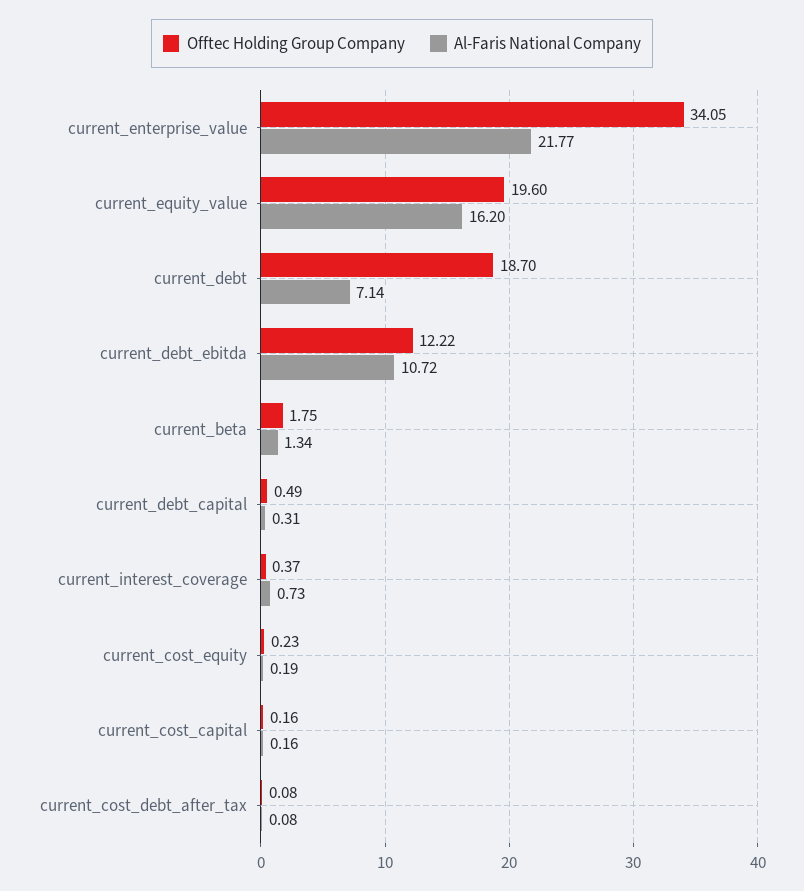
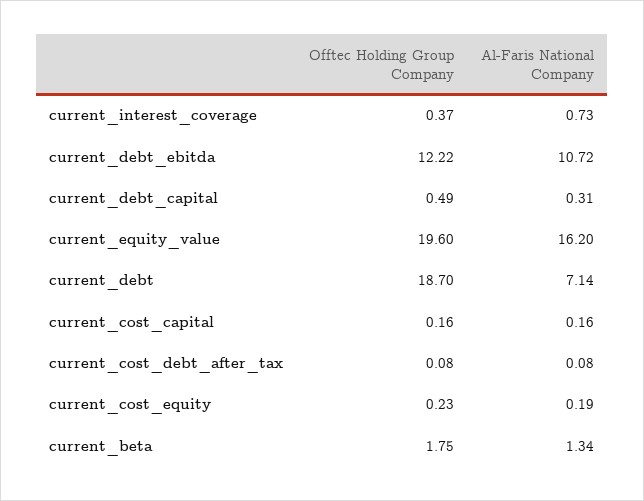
Offtec Holding Group Company, current_enterprise_value: 34.05 -> none
Al-Faris National Company, current_enterprise_value: 21.77 -> none

